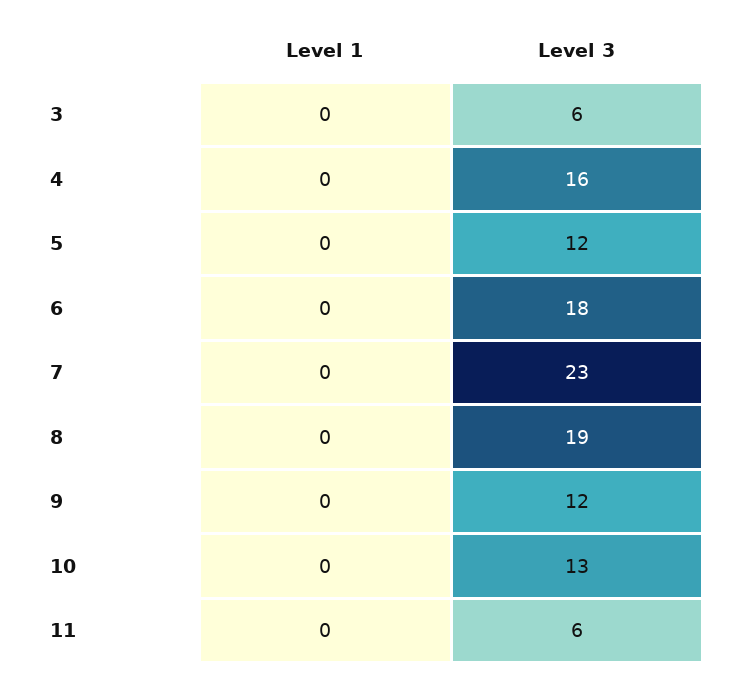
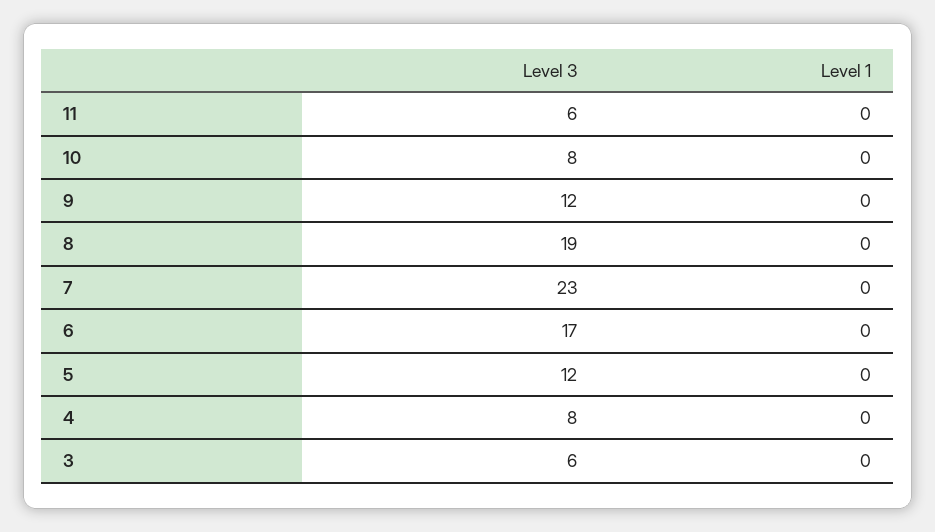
Level 3, 4: 16 -> 8
Level 3, 6: 18 -> 17
Level 3, 10: 13 -> 8

